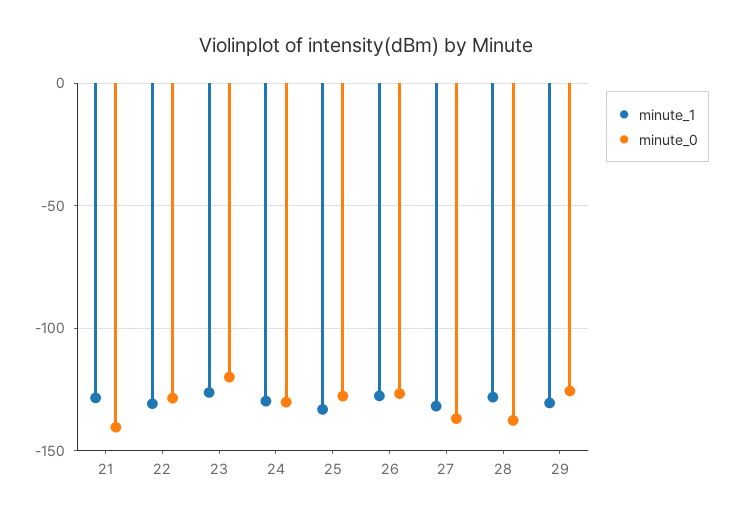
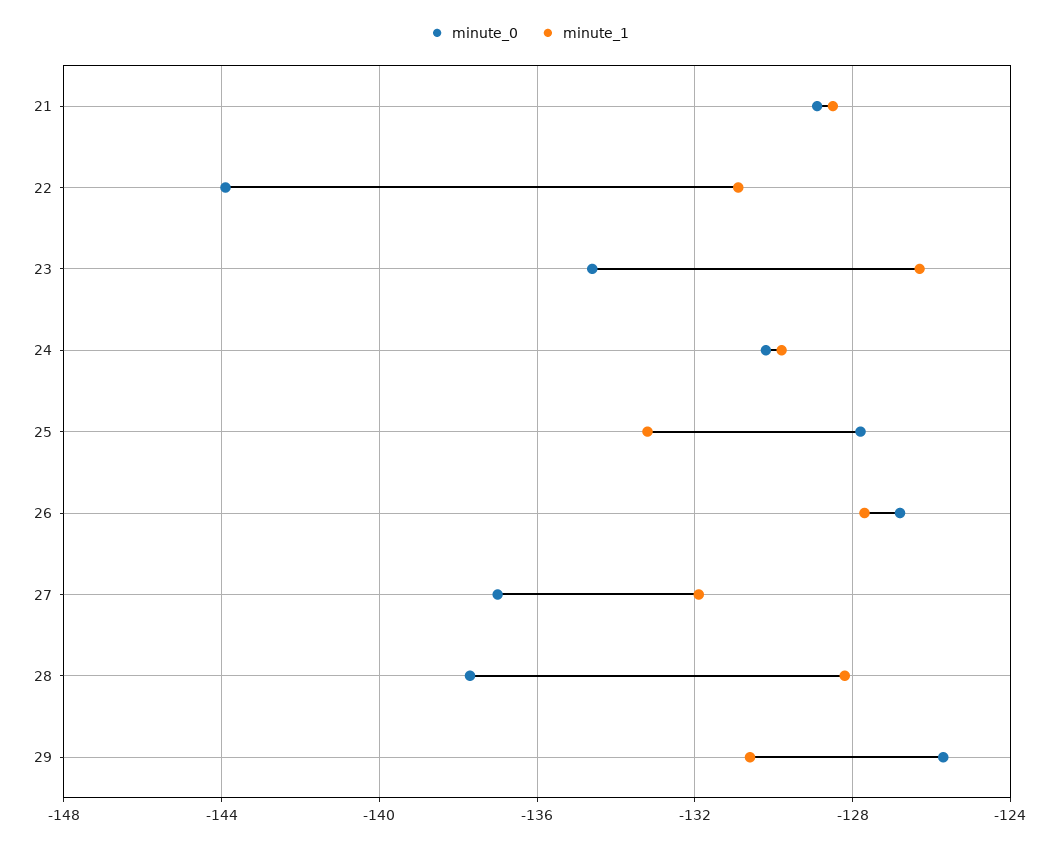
minute_0, 21: -140 -> -129
minute_0, 22: -130 -> -144
minute_0, 23: -120 -> -134.5

